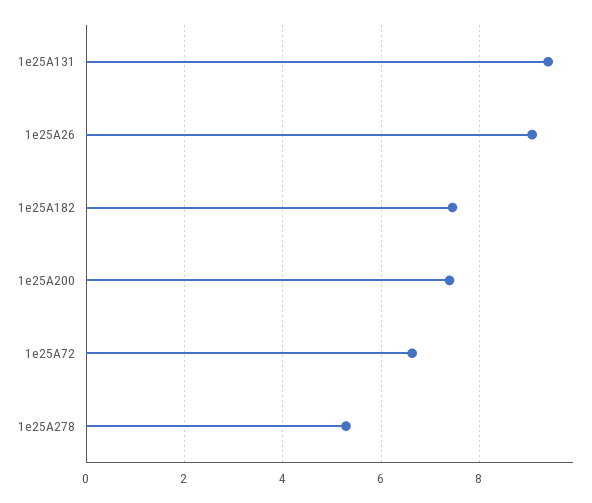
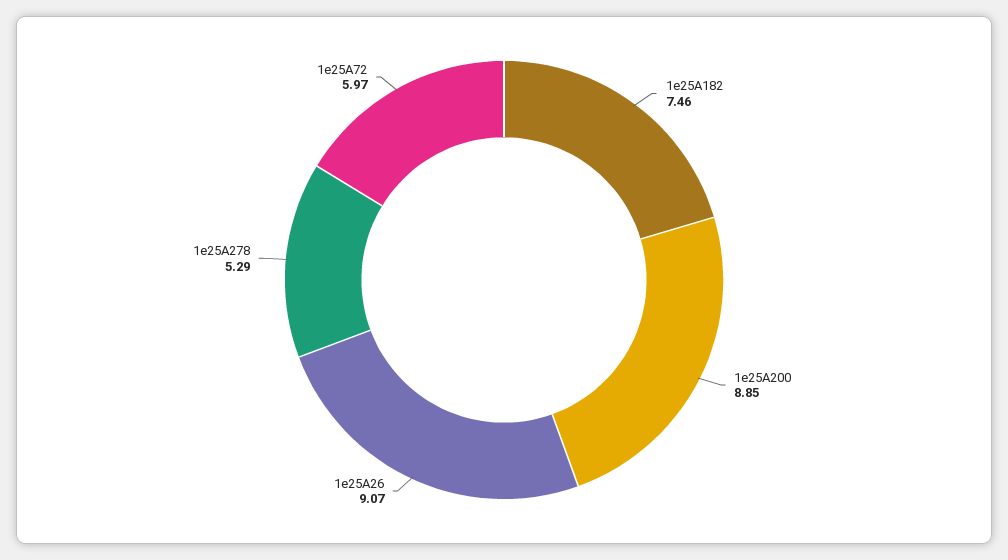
1e25A131: 9.4 -> none
1e25A200: 7.4 -> 8.85
1e25A72: 6.6 -> 5.97

